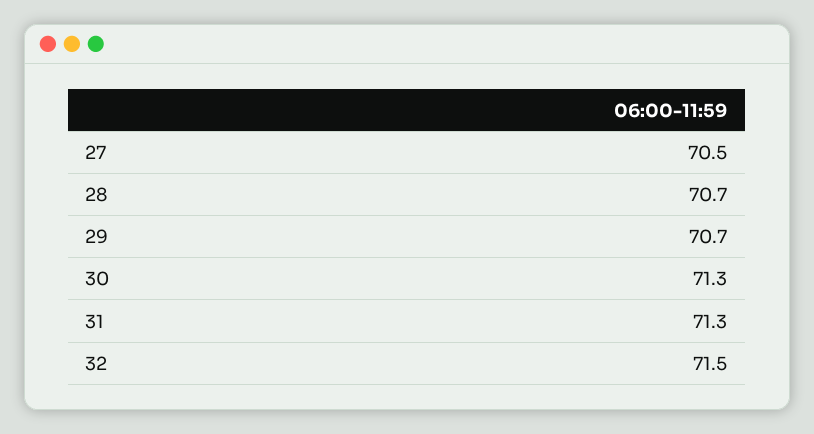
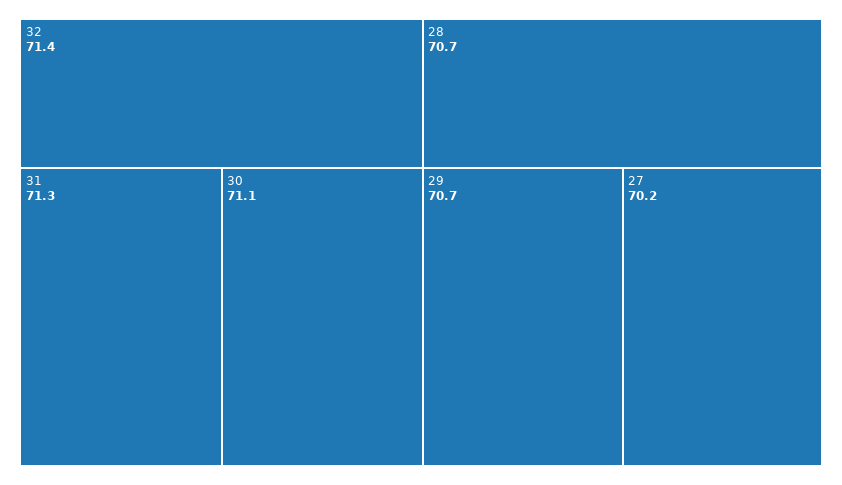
27: 70.5 -> 70.2
30: 71.3 -> 71.1
32: 71.5 -> 71.4

